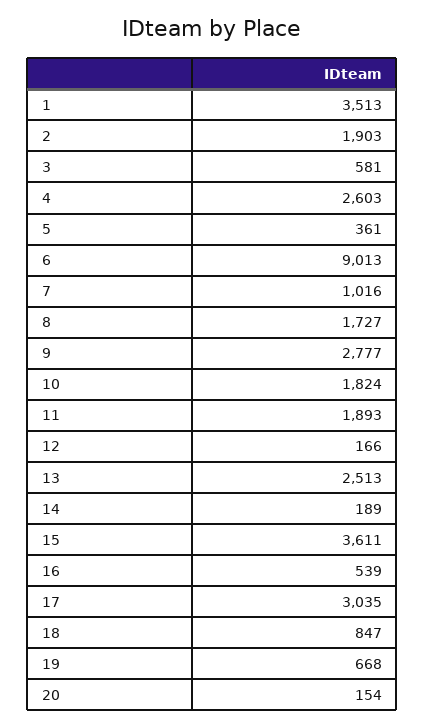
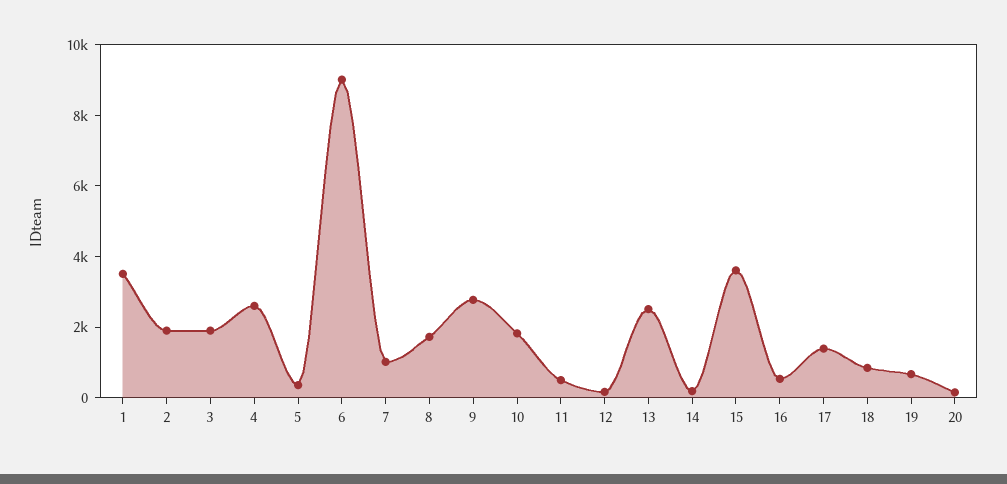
3: 581 -> 2000
11: 1893 -> 500
17: 3035 -> 1500

